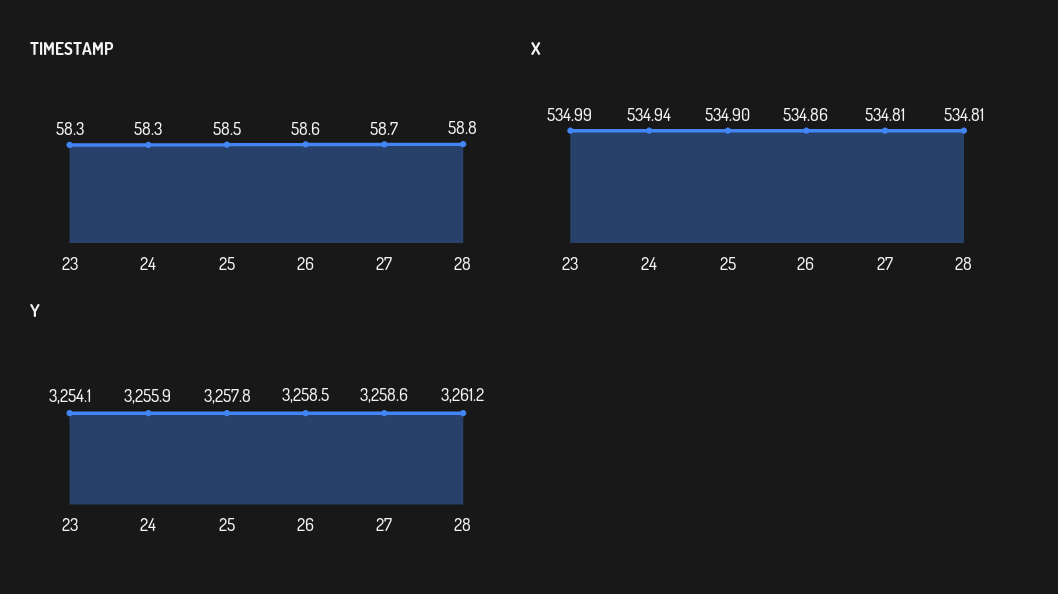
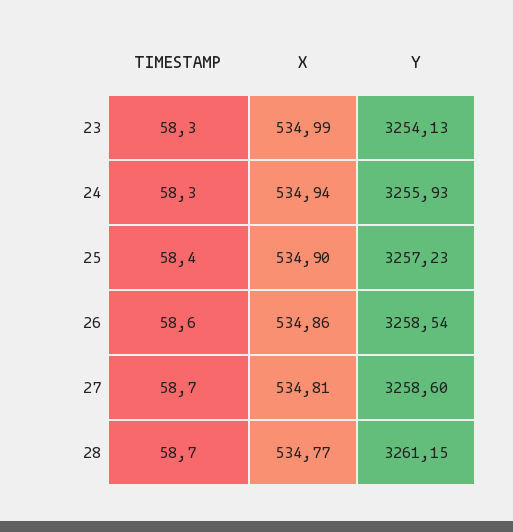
TIMESTAMP, 25: 58.5 -> 58.4
TIMESTAMP, 28: 58.8 -> 58.7
X, 28: 534.81 -> 534.77
Y, 25: 3257.8 -> 3257.23

